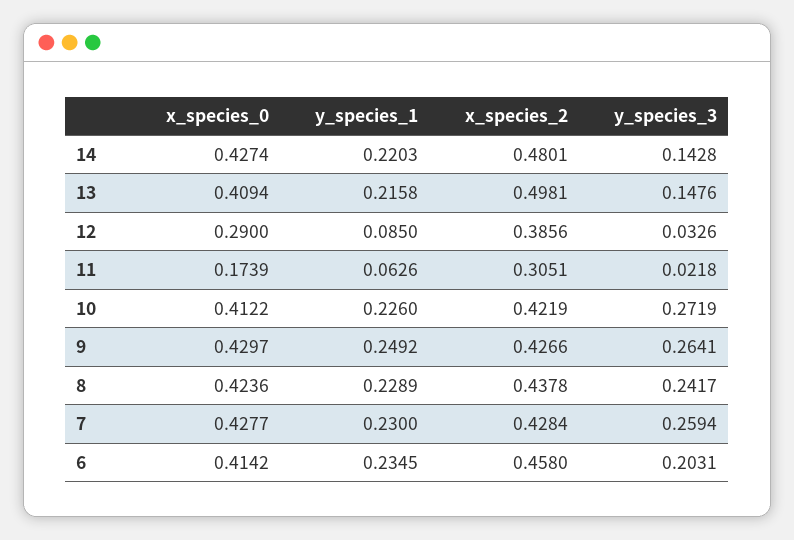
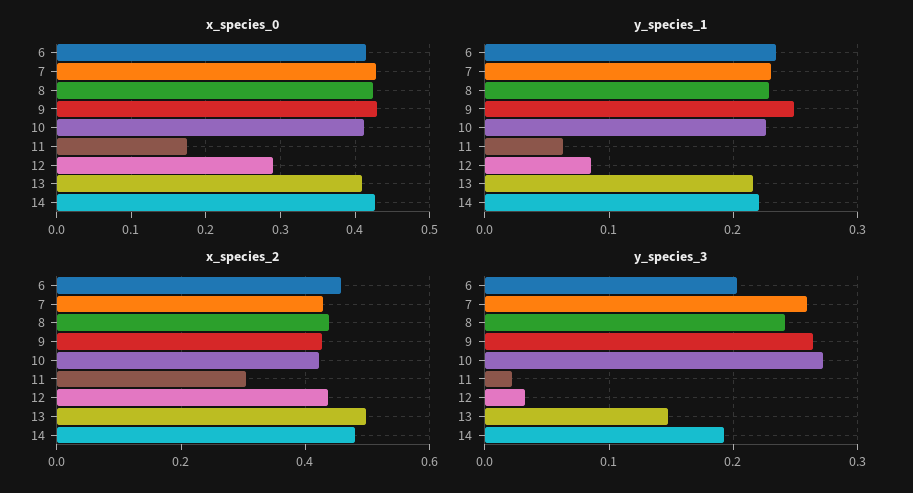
y_species_3, 14: 0.1428 -> 0.19
x_species_2, 12: 0.3856 -> 0.44

